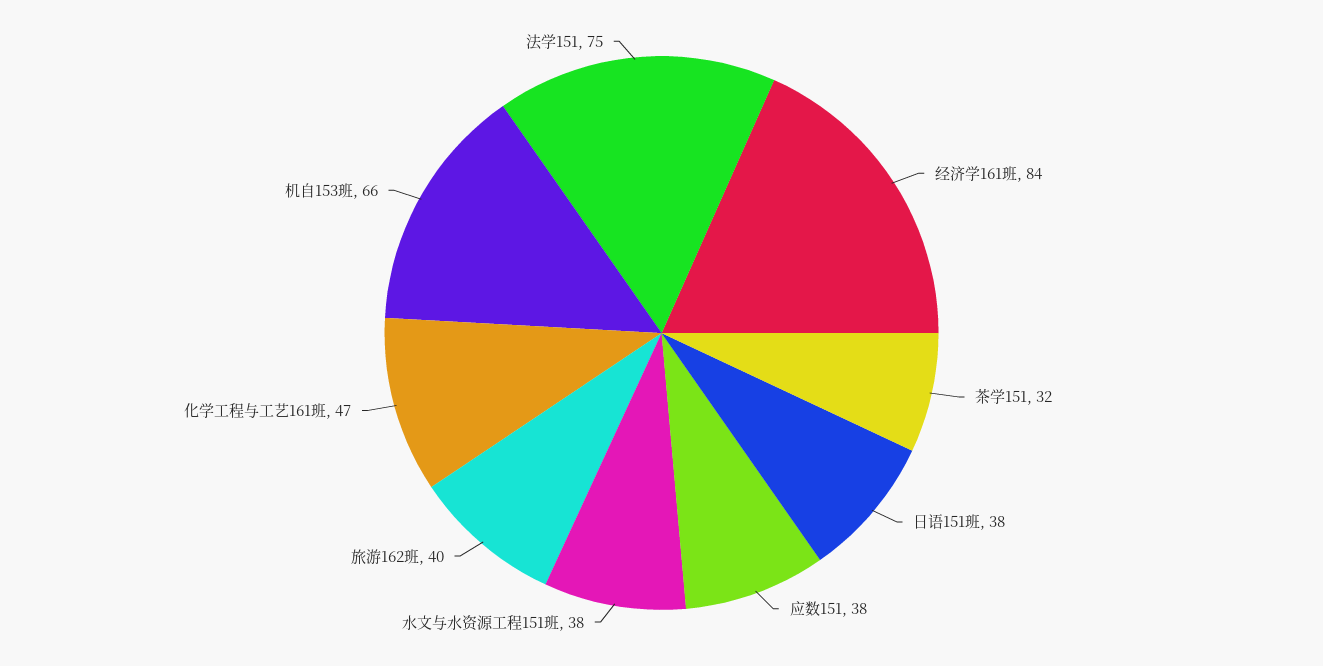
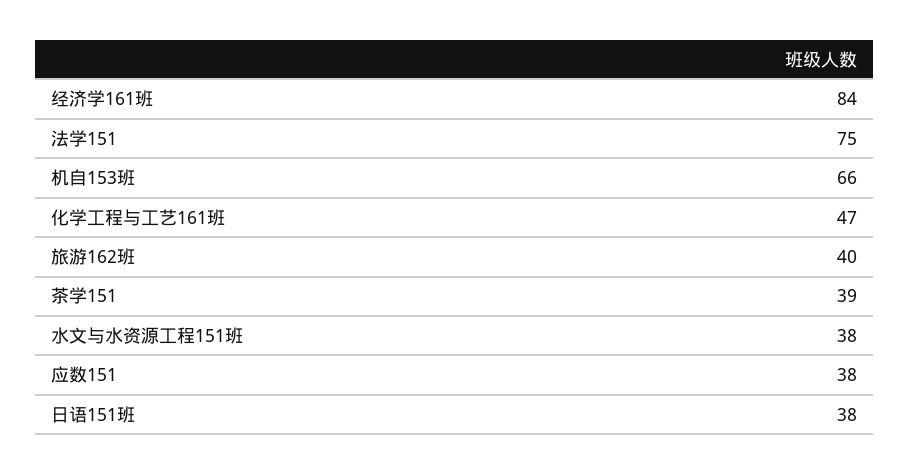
茶学151: 32 -> 39

